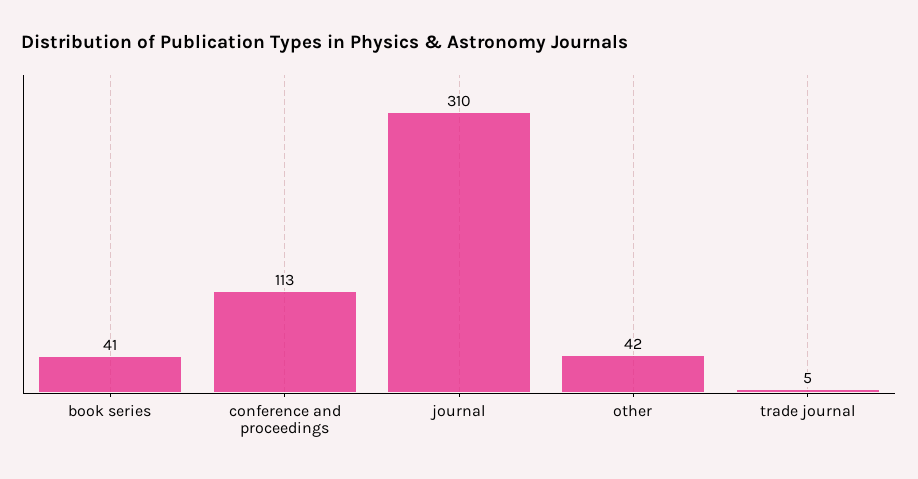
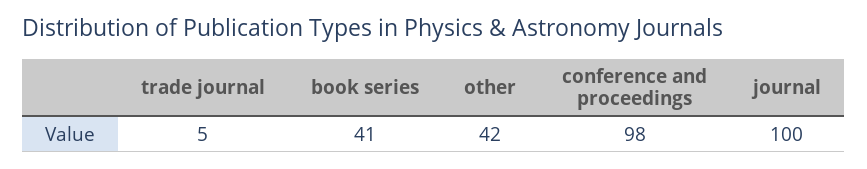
conference and proceedings: 113 -> 98
journal: 310 -> 100

